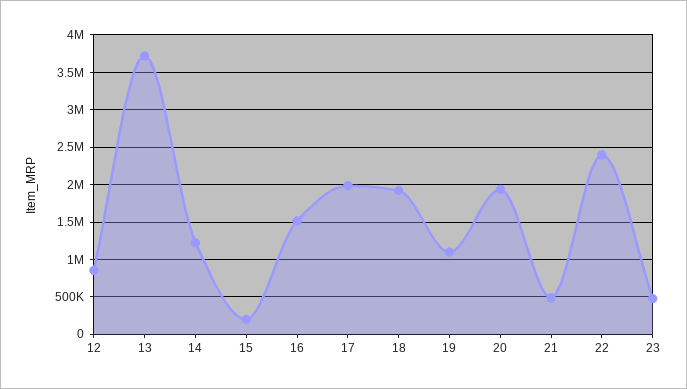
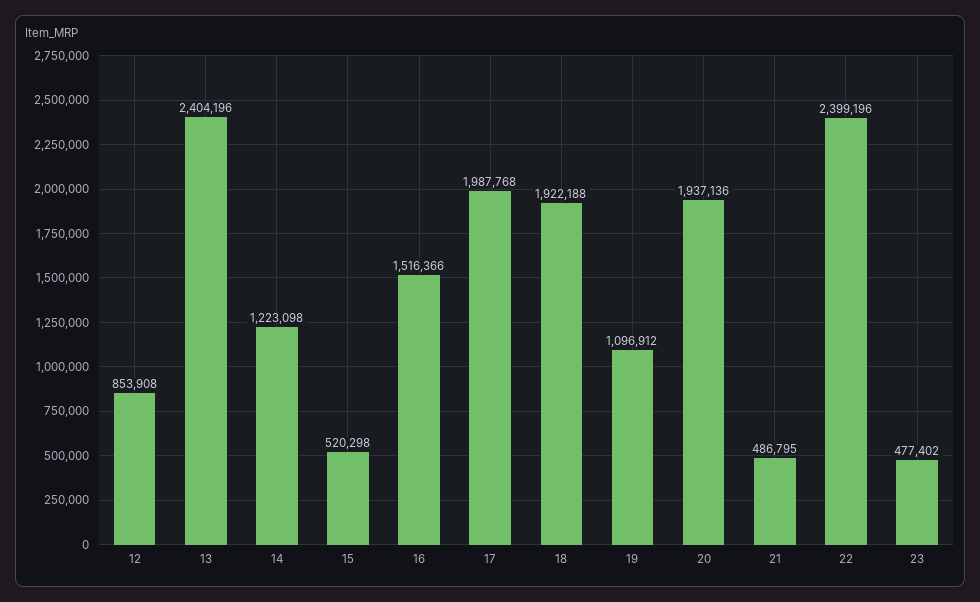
13: 3700000 -> 2404196
15: 200000 -> 520298

